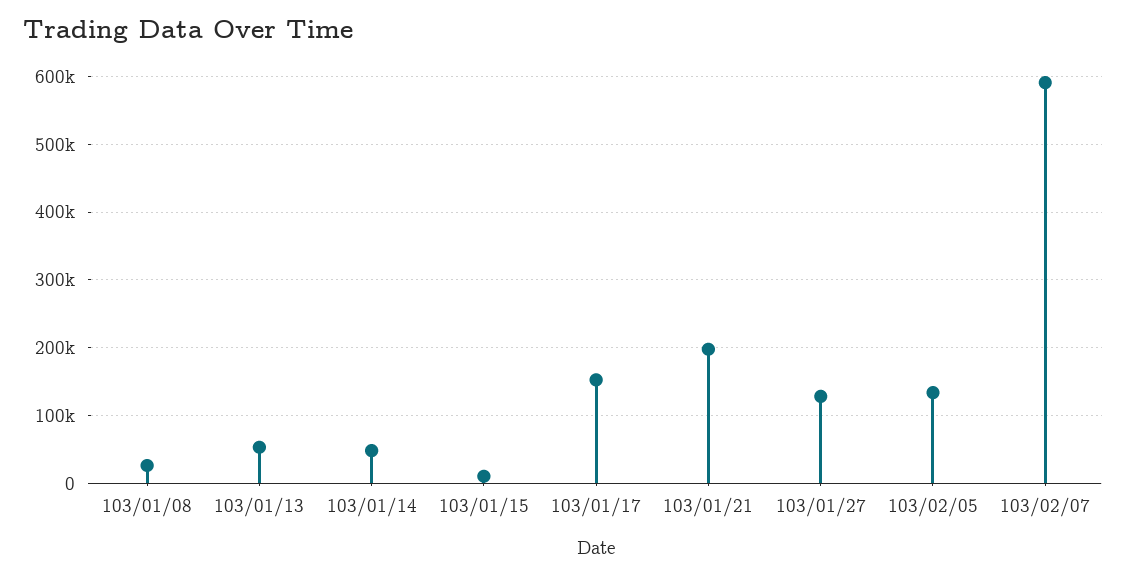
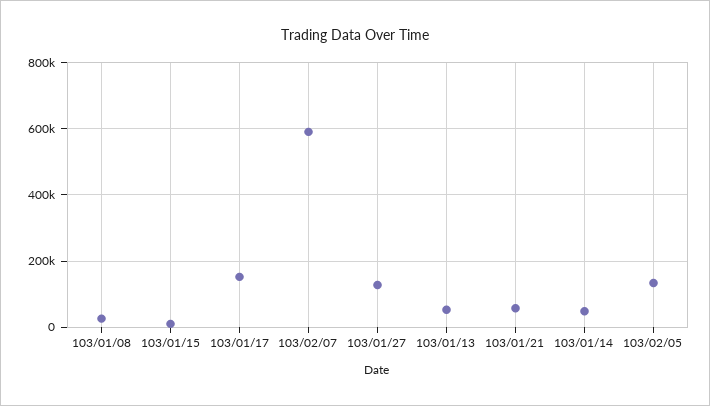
103/01/21: 200000 -> 60000

